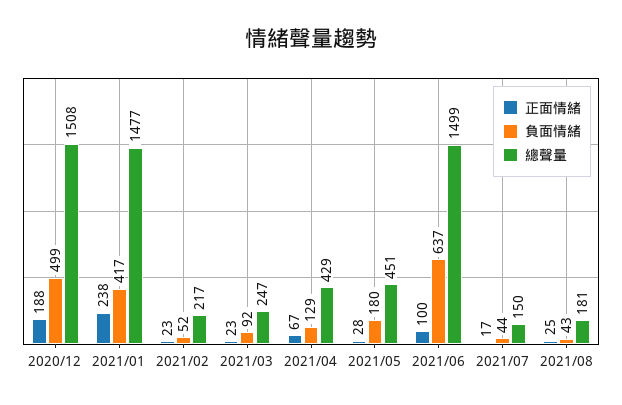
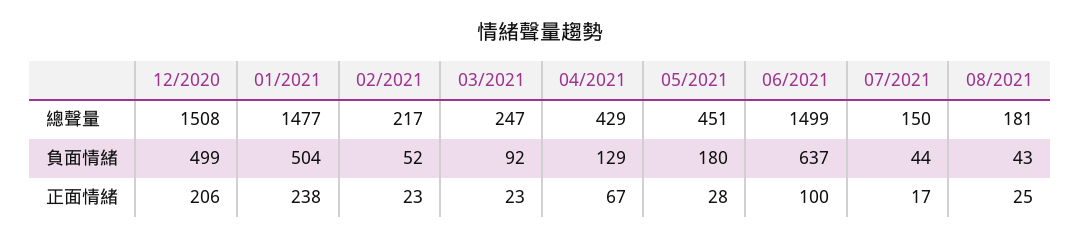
正面情緒, 2020/12: 188 -> 206
負面情緒, 2021/01: 417 -> 504

